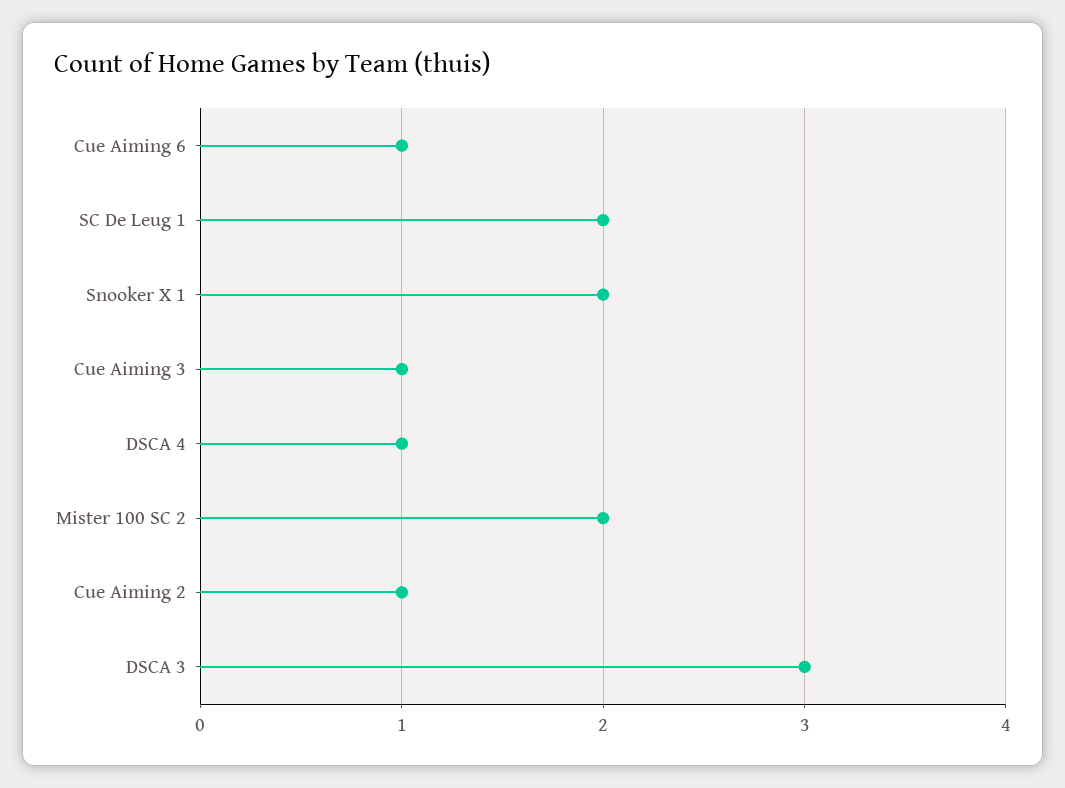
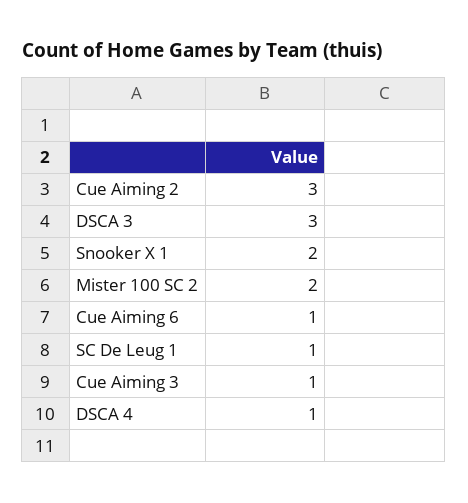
SC De Leug 1: 2 -> 1
Cue Aiming 2: 1 -> 3

